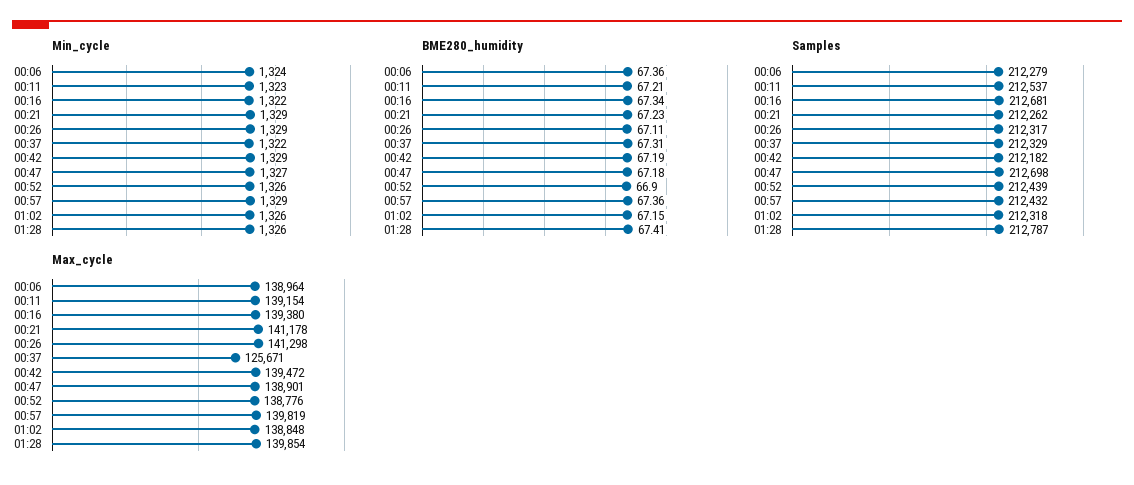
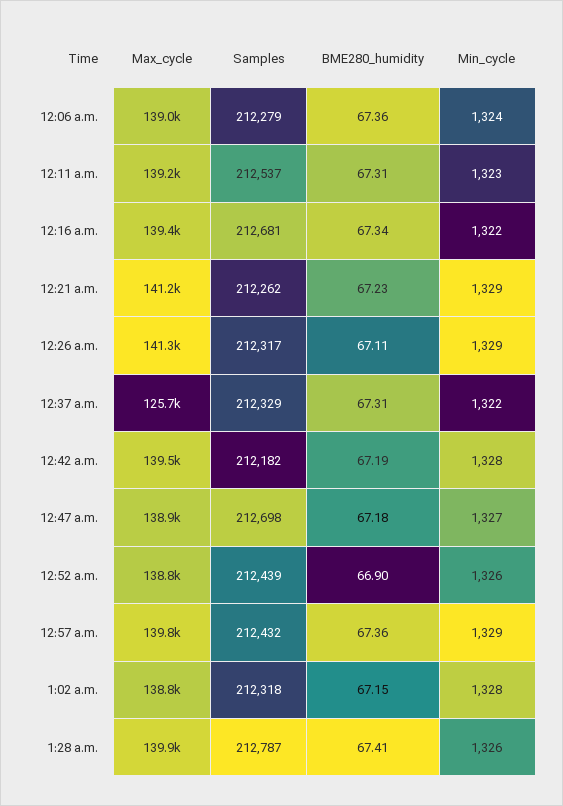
Min_cycle, 00:42: 1329 -> 1328
Min_cycle, 01:02: 1326 -> 1328
BME280_humidity, 00:11: 67.21 -> 67.31

